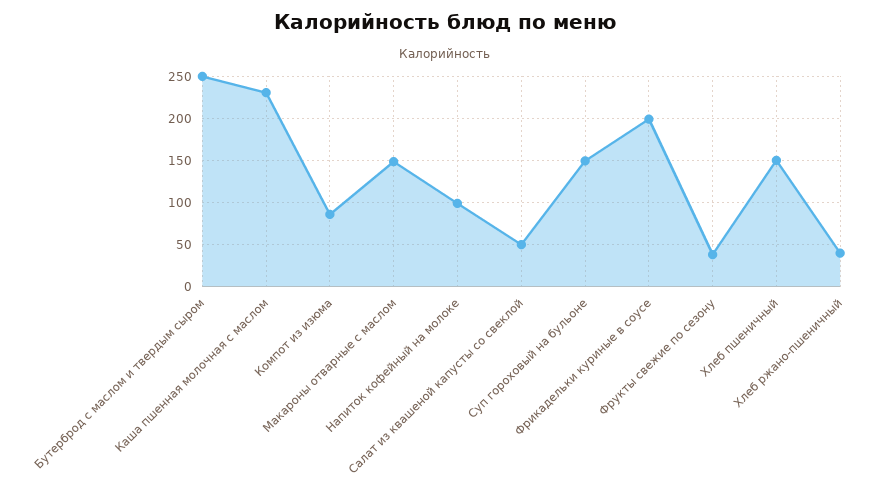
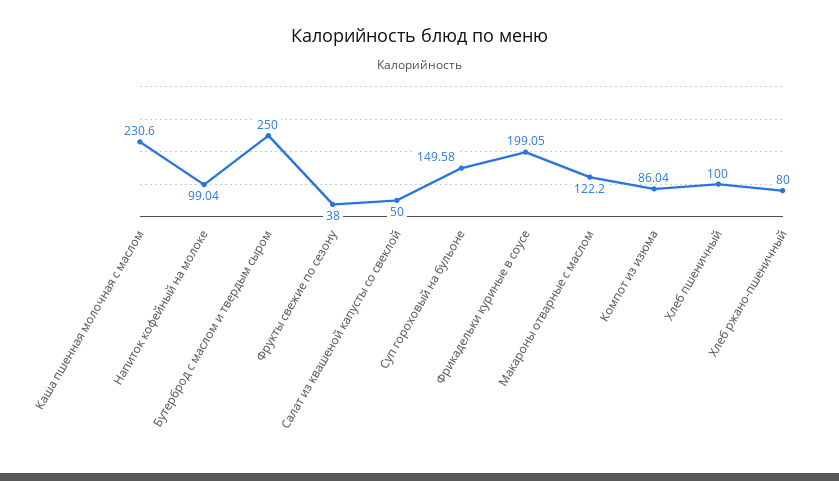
Макароны отварные с маслом: 150 -> 122.2
Хлеб пшеничный: 150 -> 100
Хлеб ржано-пшеничный: 40 -> 80

